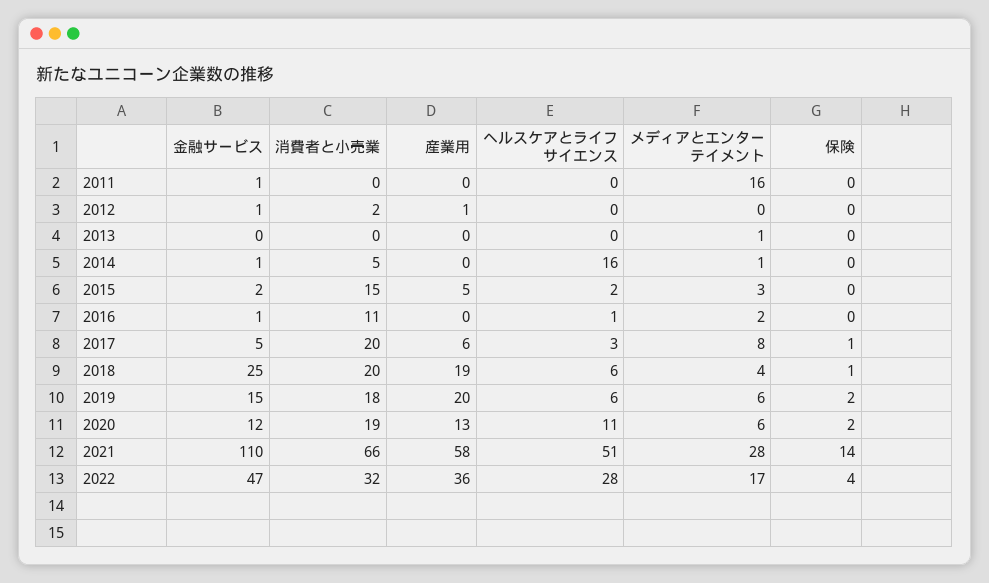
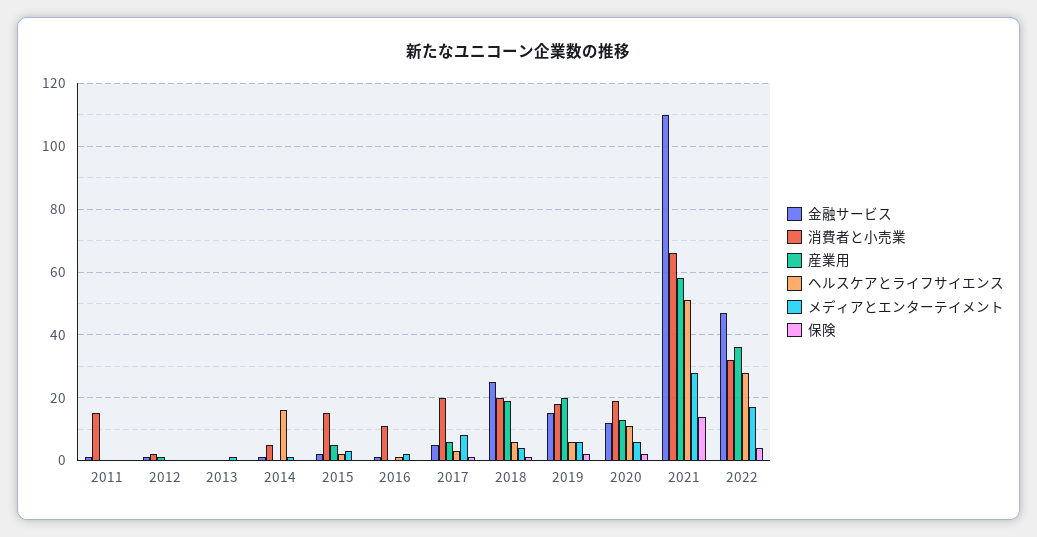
消費者と小売業, 2011: 0 -> 15
メディアとエンターテイメント, 2011: 16 -> 0

